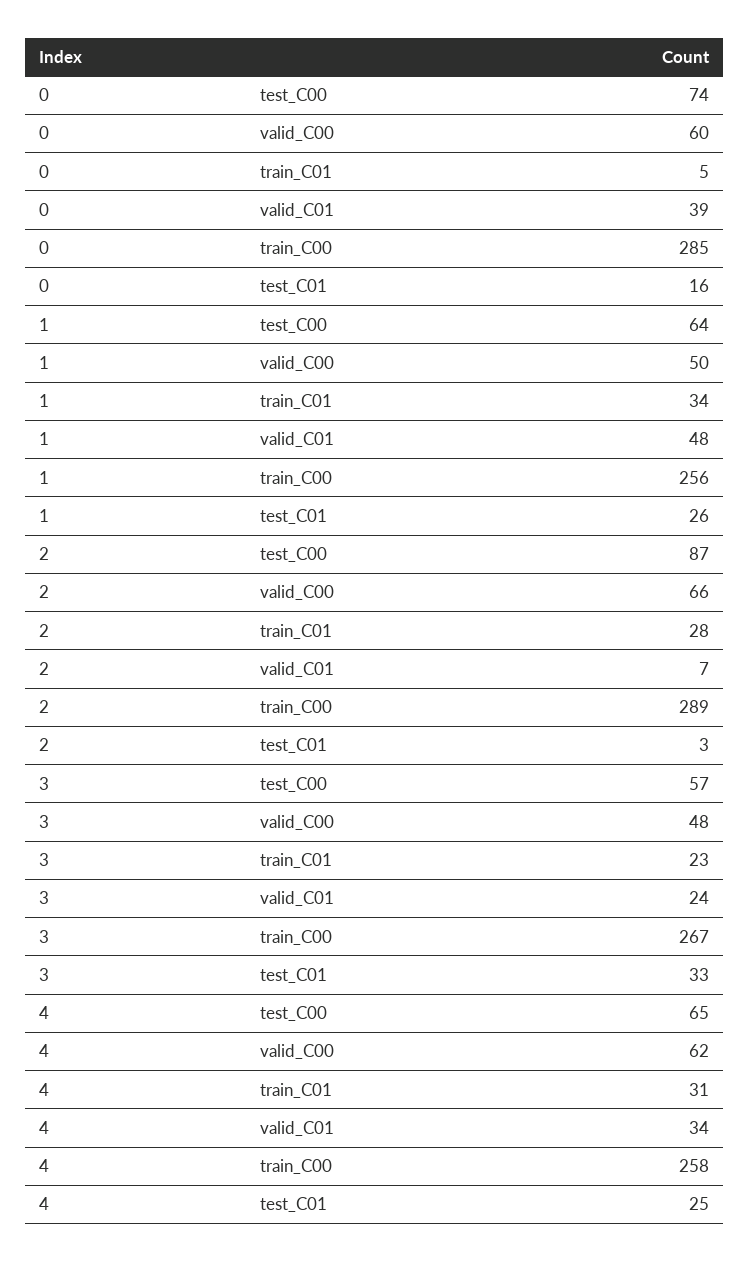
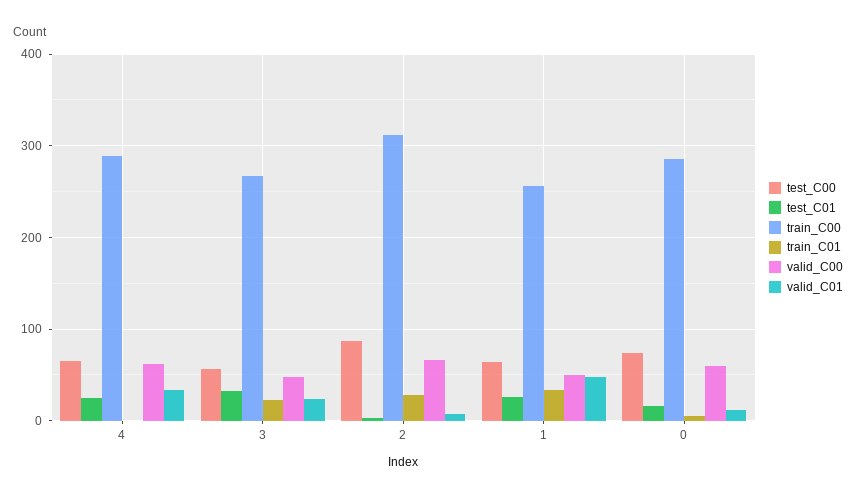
valid_C01, 0: 39 -> 10
train_C00, 2: 289 -> 310
train_C01, 4: 31 -> 0
train_C00, 4: 258 -> 290

